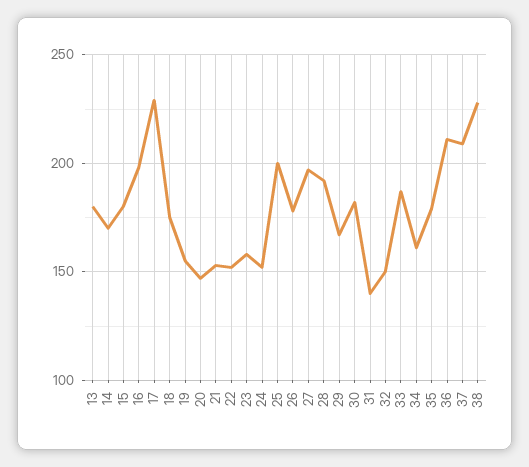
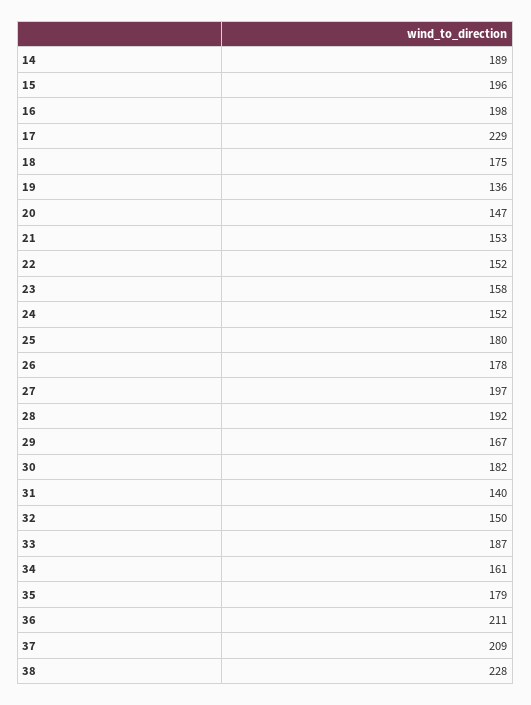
13: 180 -> none
14: 170 -> 189
15: 180 -> 196
19: 155 -> 136
25: 200 -> 180

